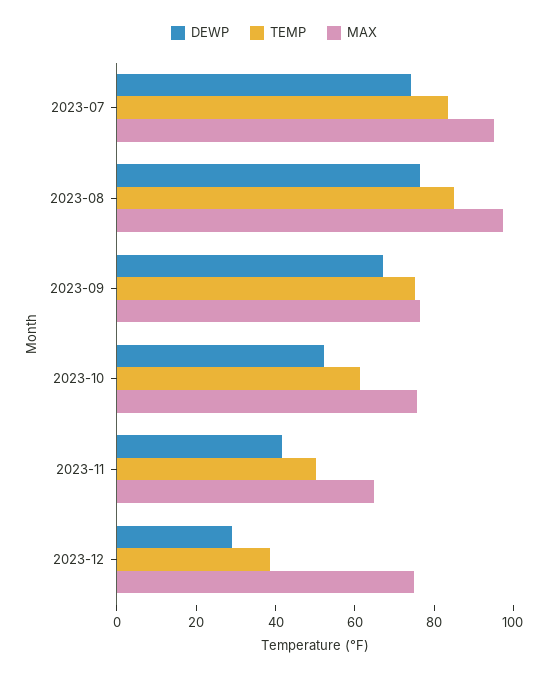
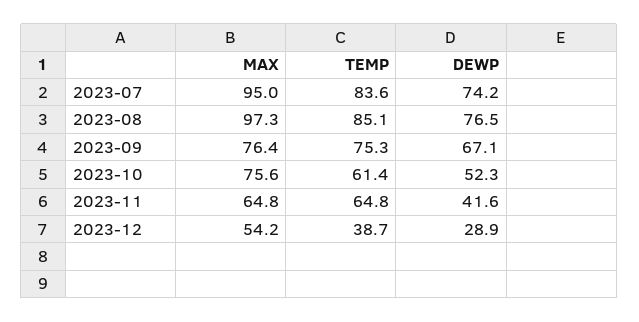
TEMP, 2023-11: 50 -> 64.8
MAX, 2023-12: 75 -> 54.2

